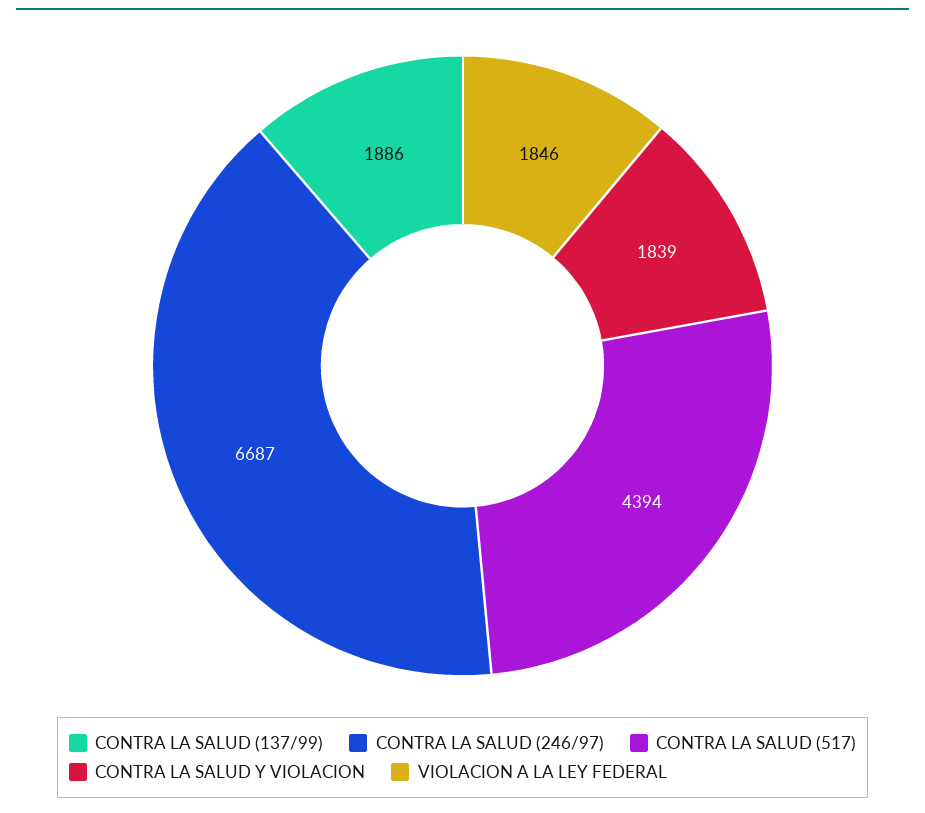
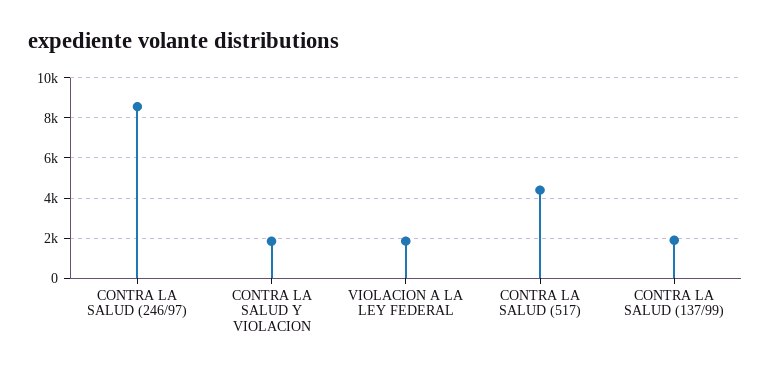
CONTRA LA SALUD (246/97): 6687 -> 8500

